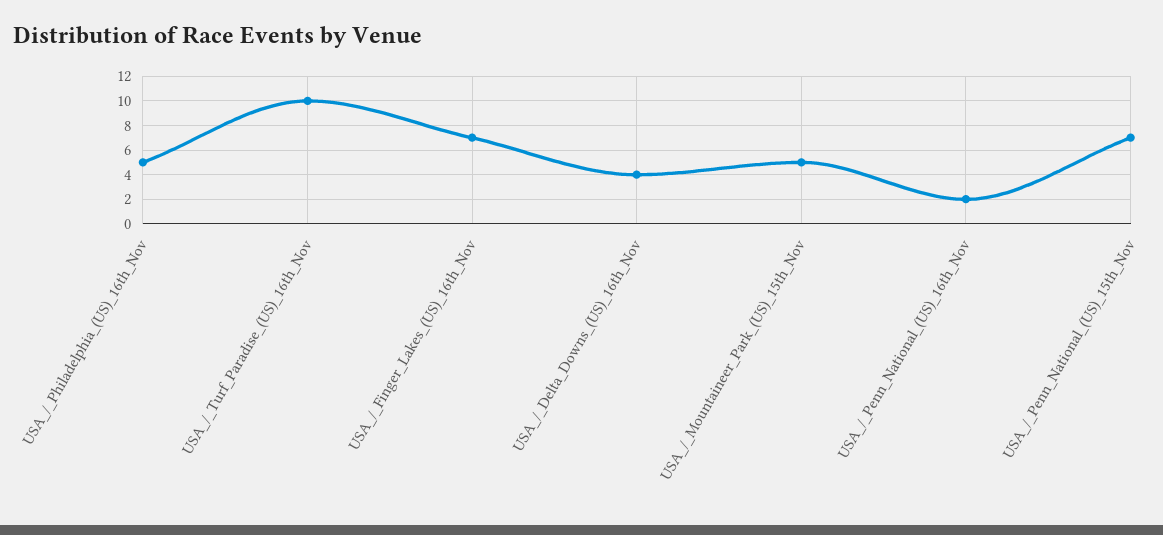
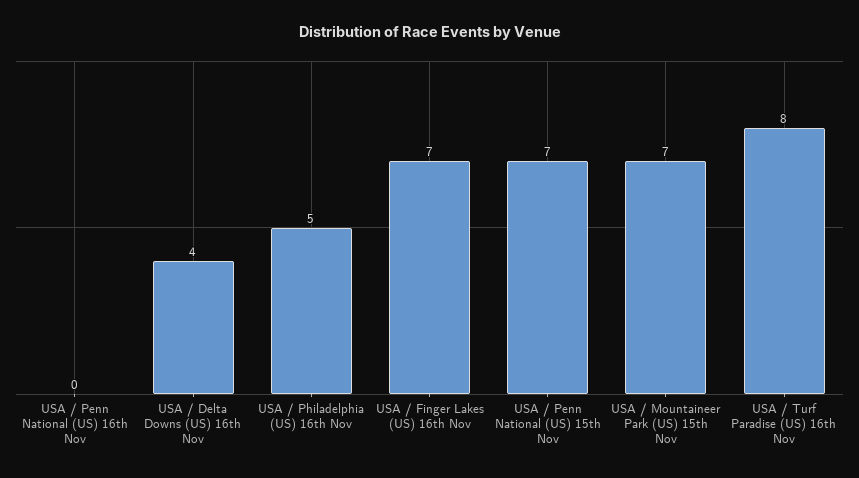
USA_/_Turf_Paradise_(US)_16th_Nov: 10 -> 8
USA_/_Mountaineer_Park_(US)_15th_Nov: 5 -> 7
USA_/_Penn_National_(US)_16th_Nov: 2 -> 0

